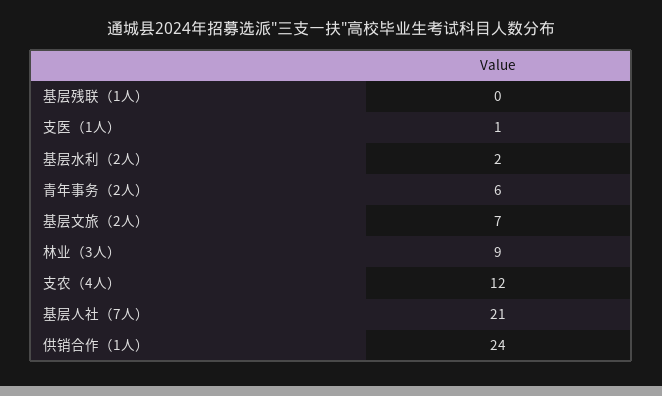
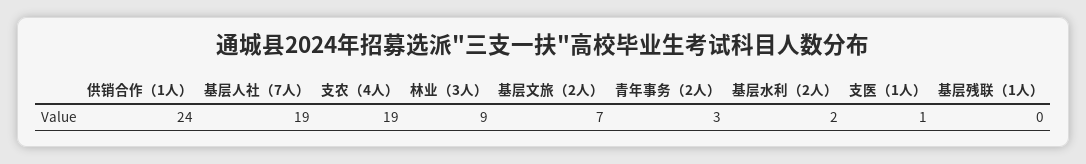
青年事务（2人）: 6 -> 3
支农（4人）: 12 -> 19
基层人社（7人）: 21 -> 19

